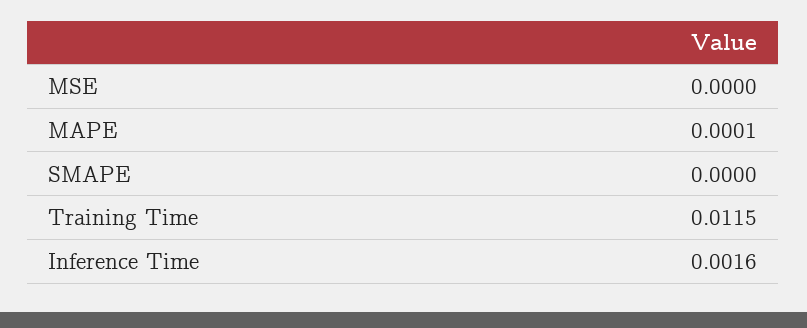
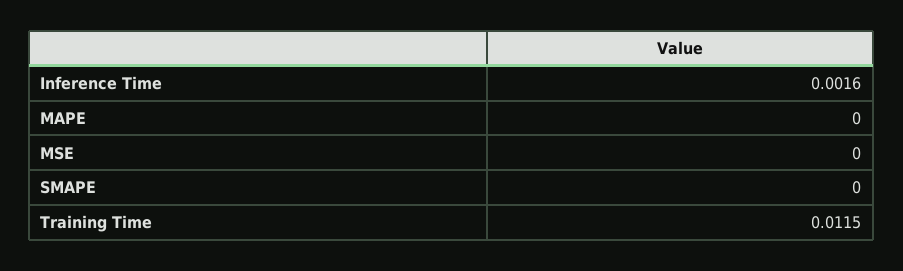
MAPE: 0.0001 -> 0

